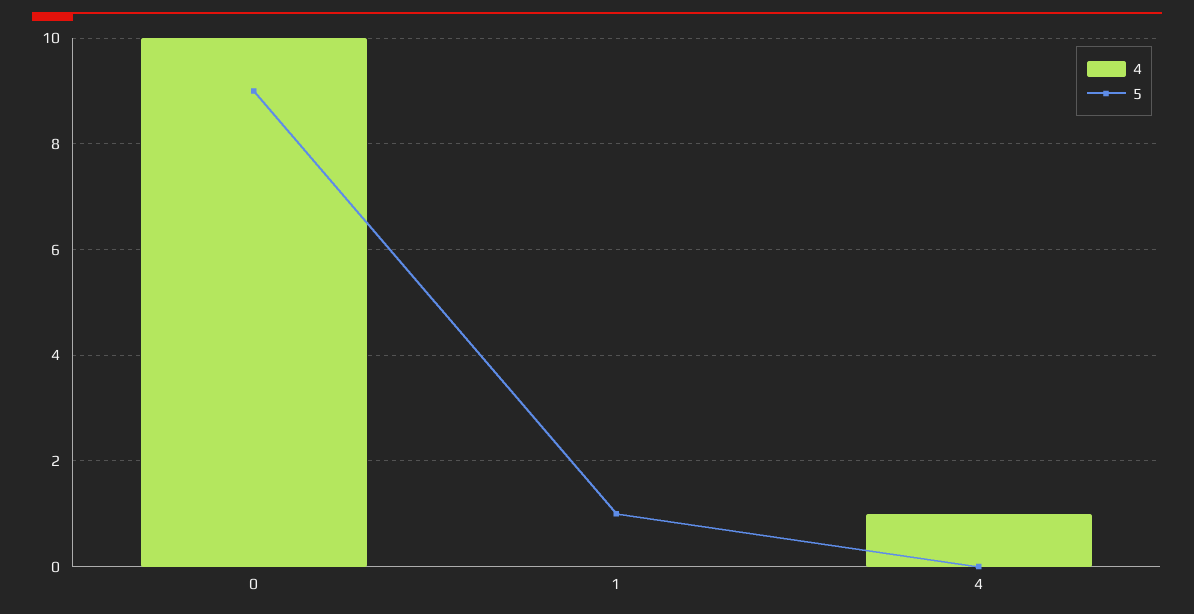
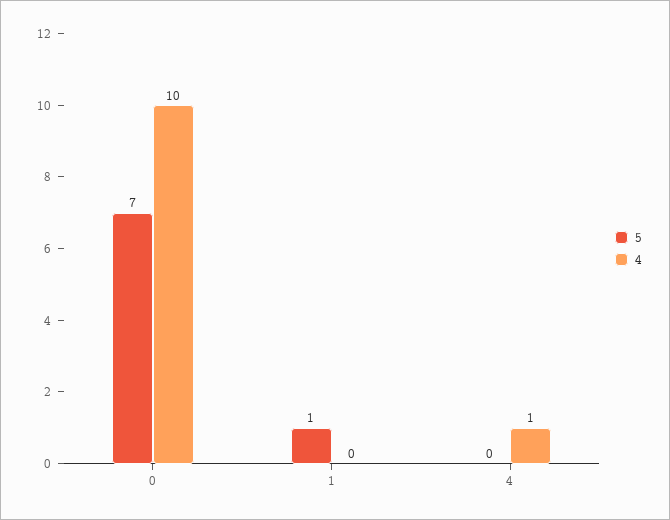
5, 0: 9 -> 7

